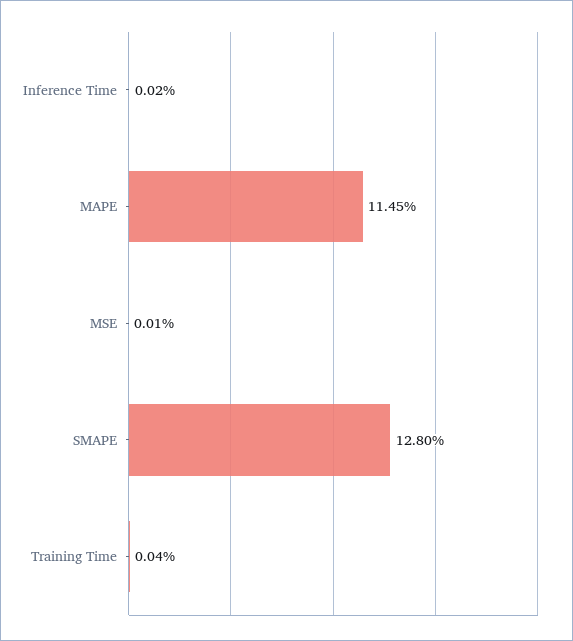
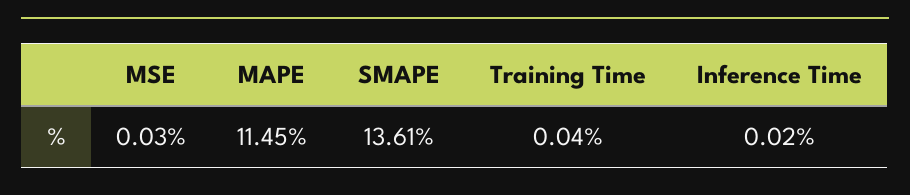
MSE: 0.01 -> 0.03
SMAPE: 12.8 -> 13.61

